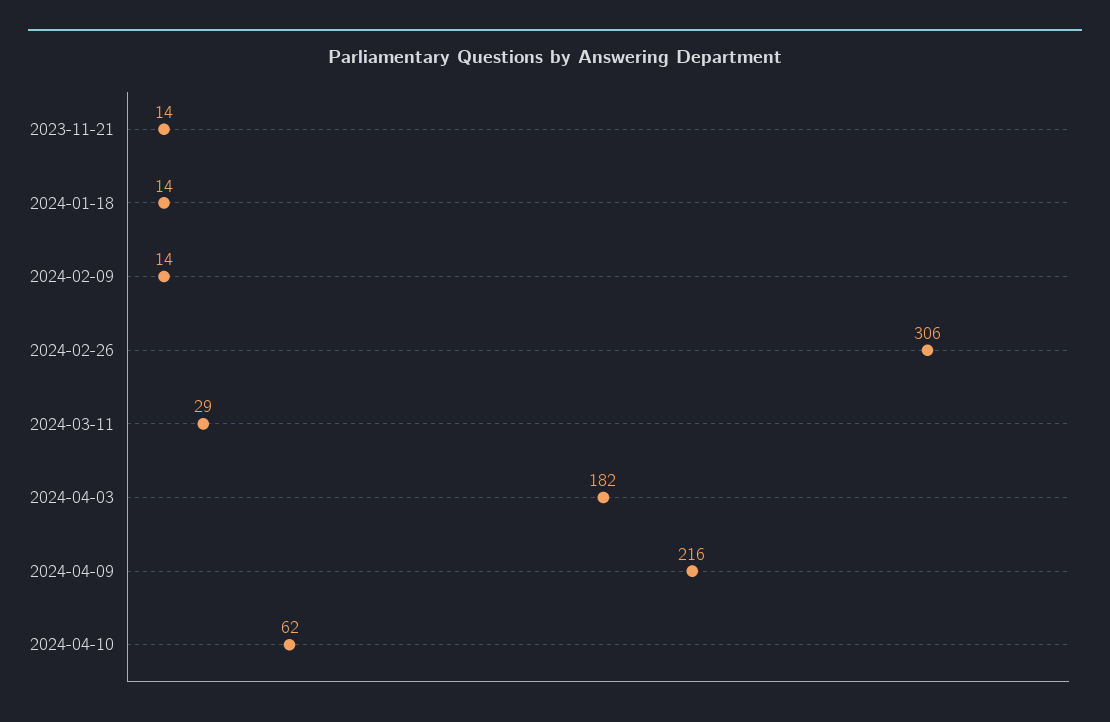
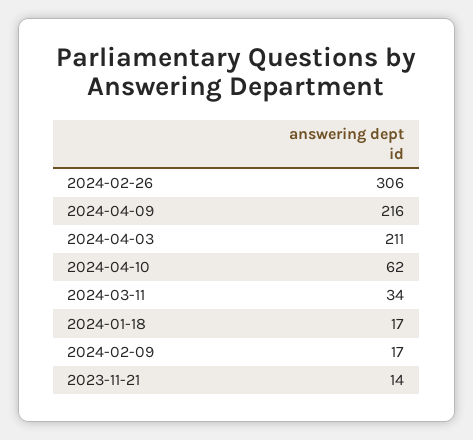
2024-01-18: 14 -> 17
2024-02-09: 14 -> 17
2024-03-11: 29 -> 34
2024-04-03: 182 -> 211

